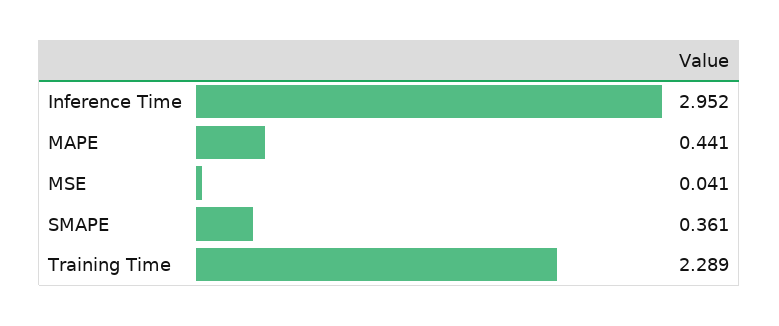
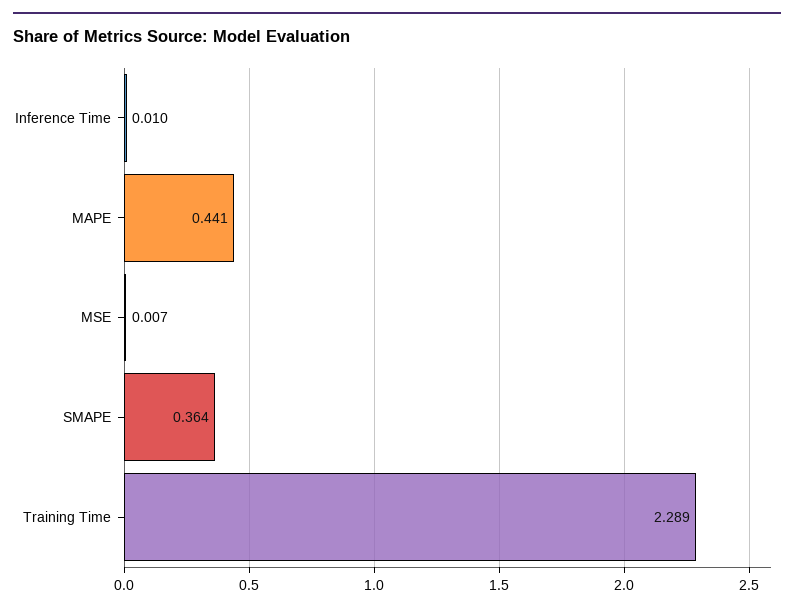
Inference Time: 2.952 -> 0.01
MSE: 0.041 -> 0.007
SMAPE: 0.361 -> 0.364

